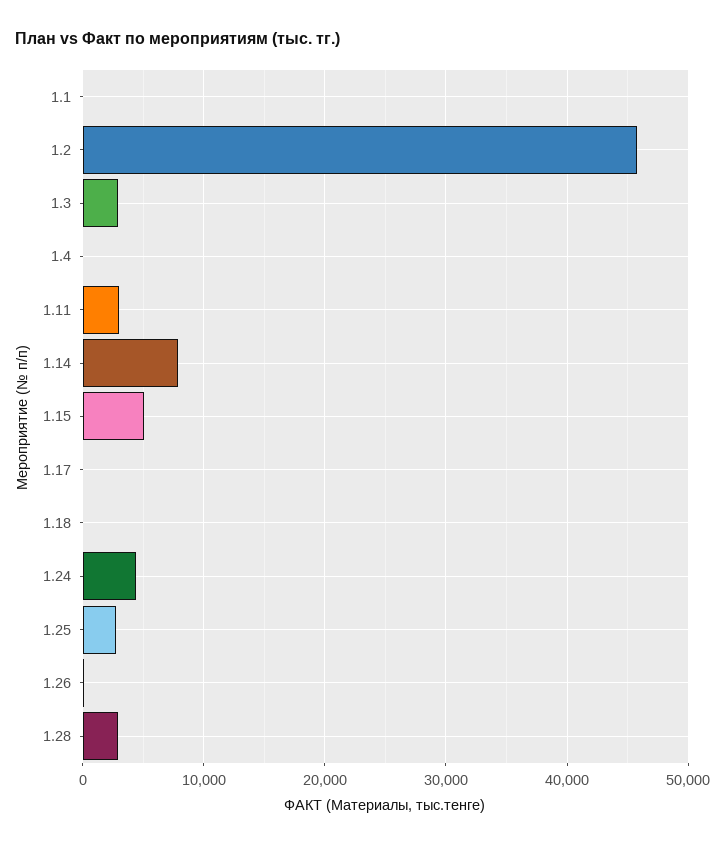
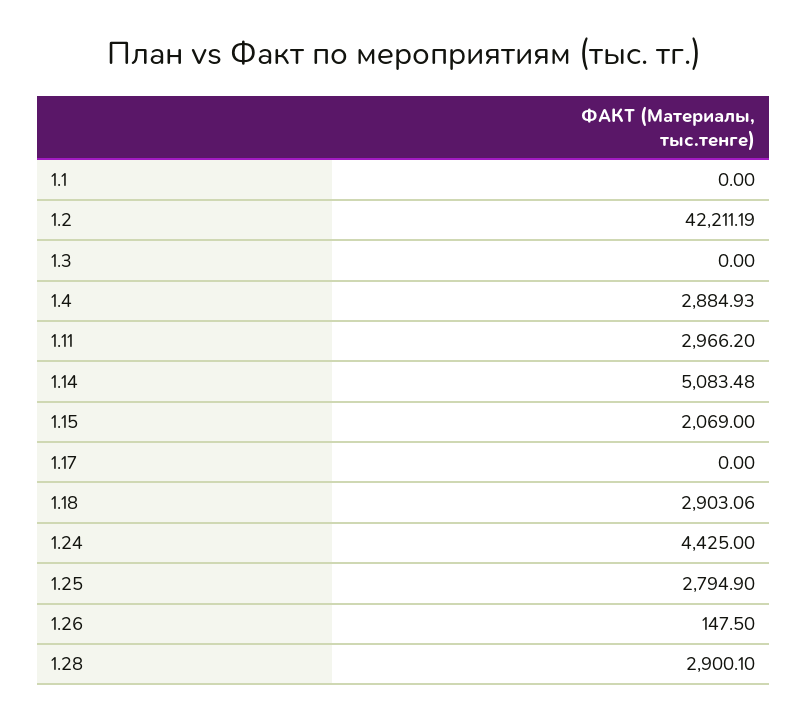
1.2: 46000 -> 42211.19
1.3: 3000 -> 0
1.4: 0 -> 2884.93
1.14: 8000 -> 5083.48
1.15: 5000 -> 2069
1.18: 0 -> 2903.06

